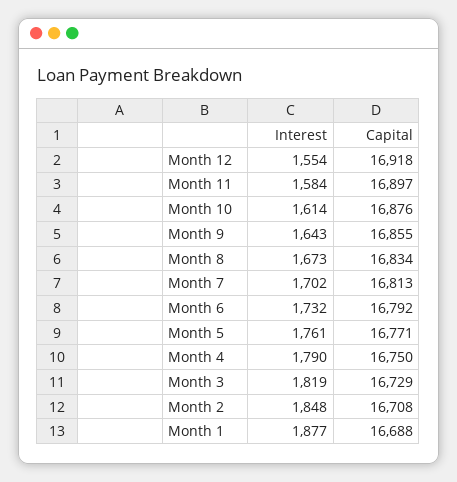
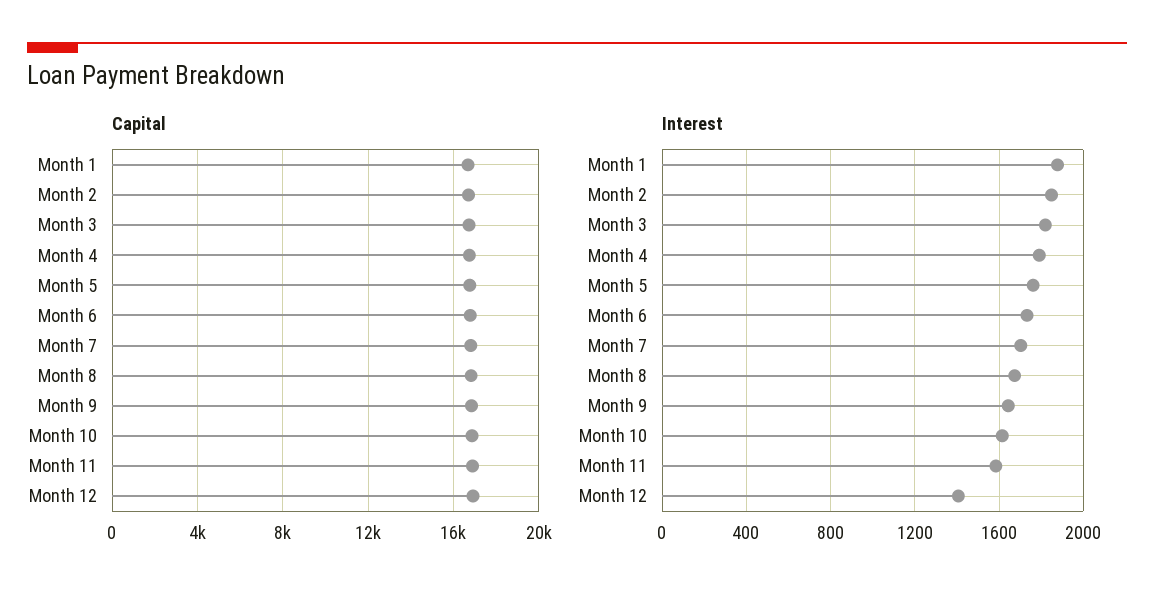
Interest, Month 12: 1554 -> 1400

